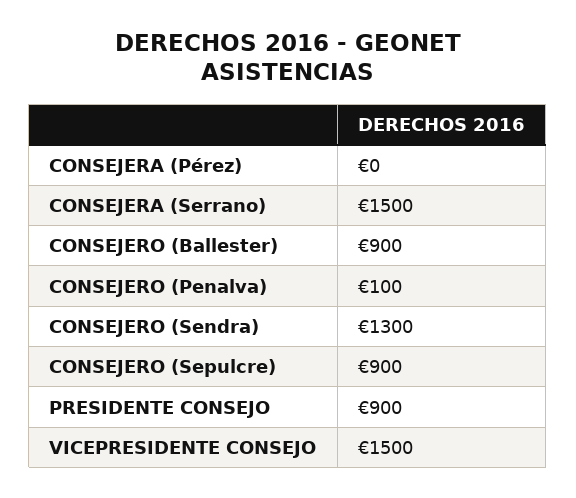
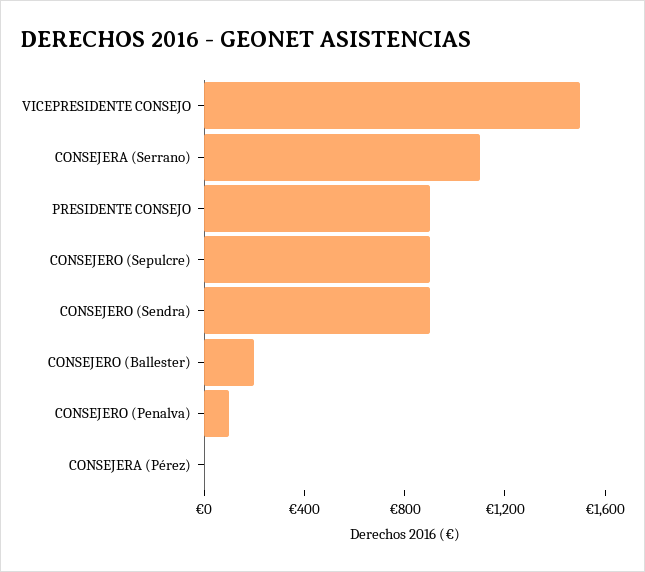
CONSEJERA (Serrano): 1500 -> 1100
CONSEJERO (Ballester): 900 -> 200
CONSEJERO (Sendra): 1300 -> 900

